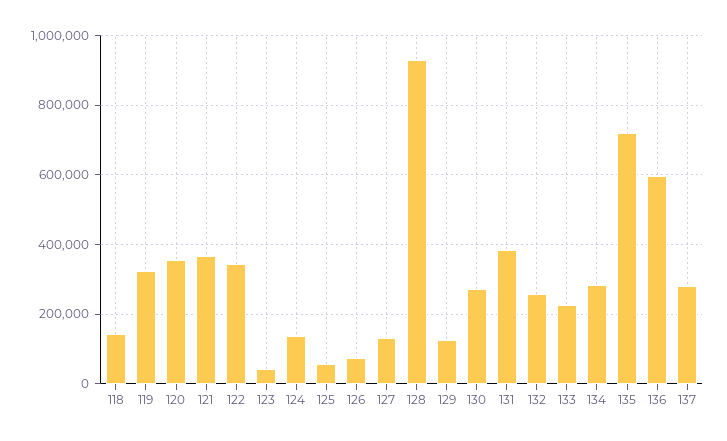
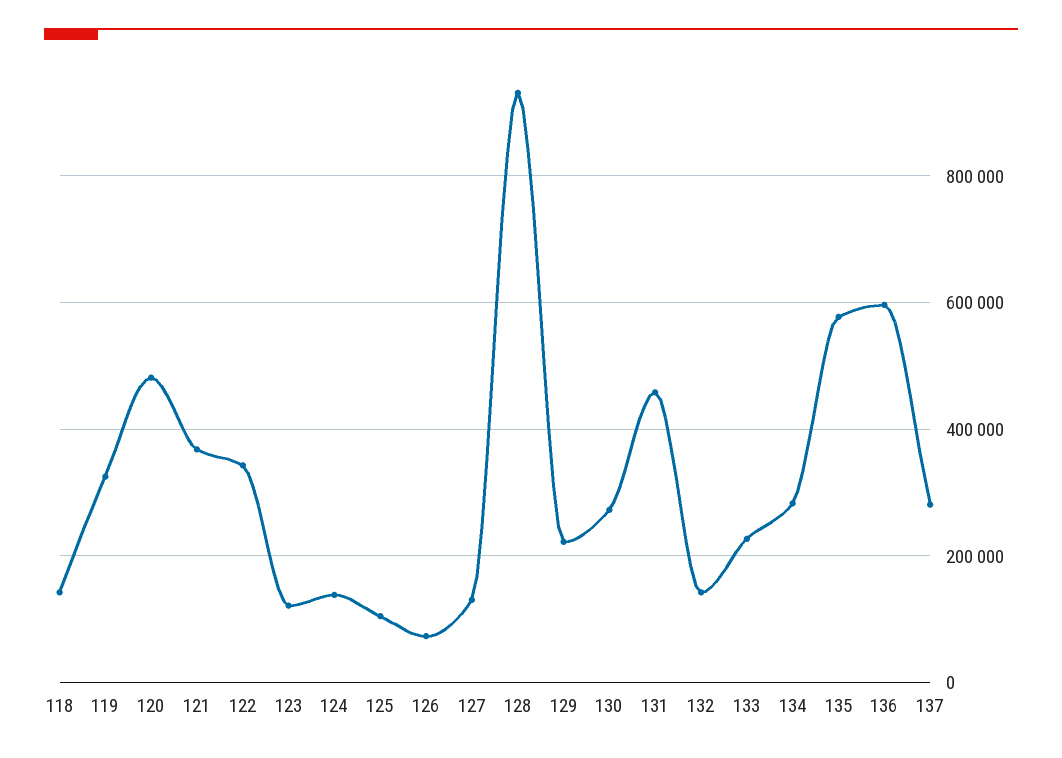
120: 360000 -> 480000
123: 40000 -> 120000
125: 60000 -> 100000
129: 120000 -> 220000
131: 380000 -> 460000
132: 260000 -> 140000
135: 720000 -> 580000

